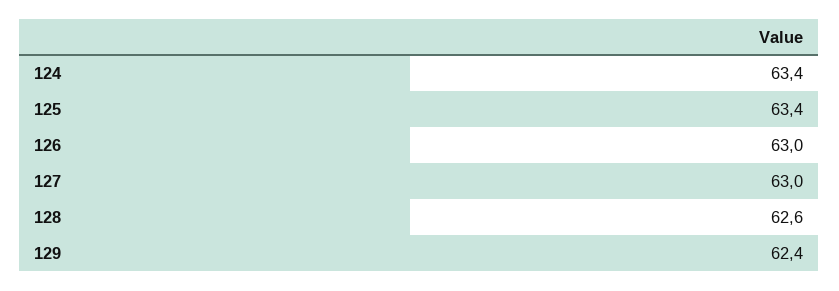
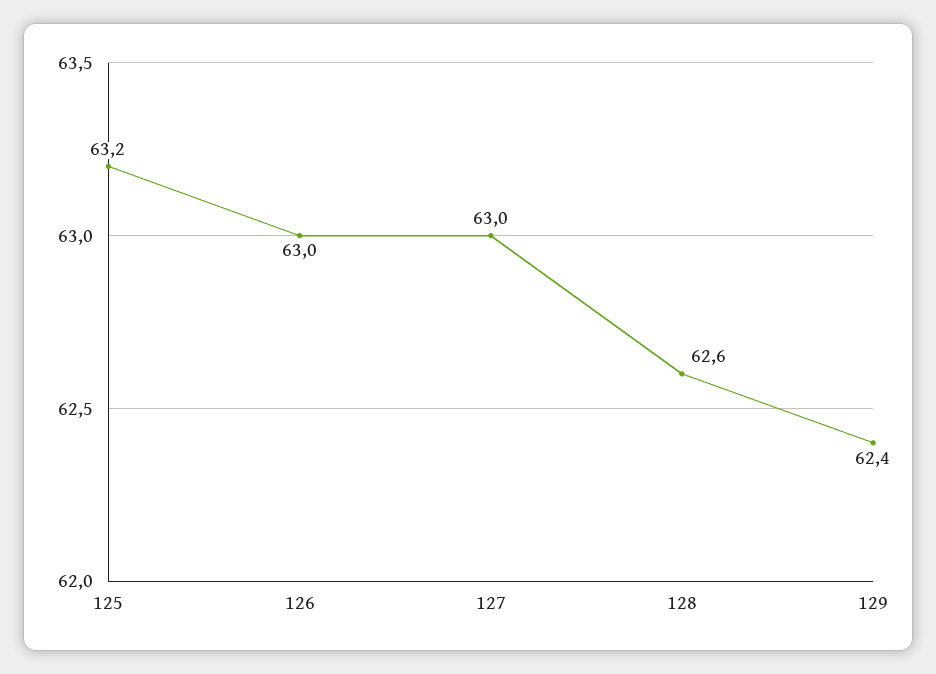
124: 63.4 -> none
125: 63.4 -> 63.2

